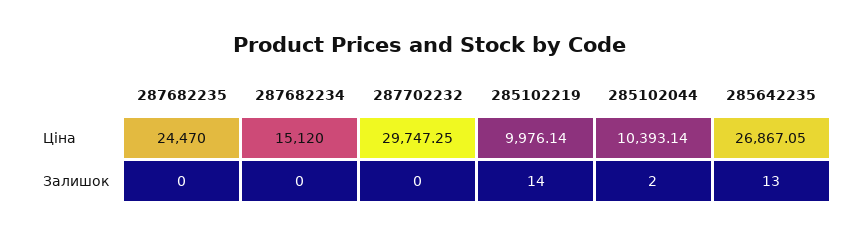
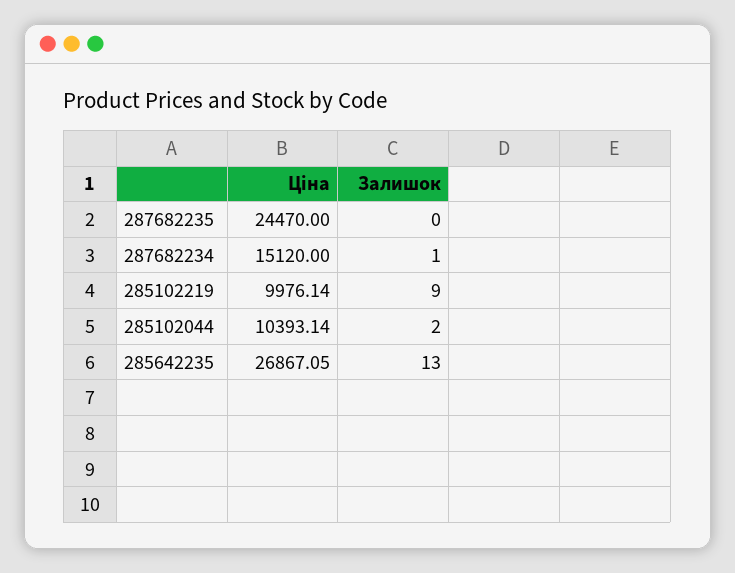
287702232, Ціна: 29747.25 -> none
287682234, Залишок: 0 -> 1
287702232, Залишок: 0 -> none
285102219, Залишок: 14 -> 9

